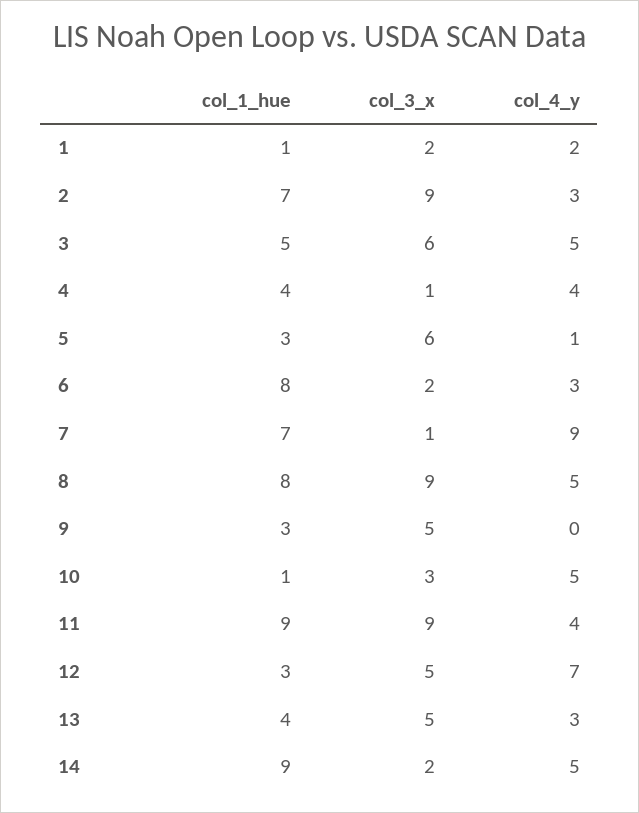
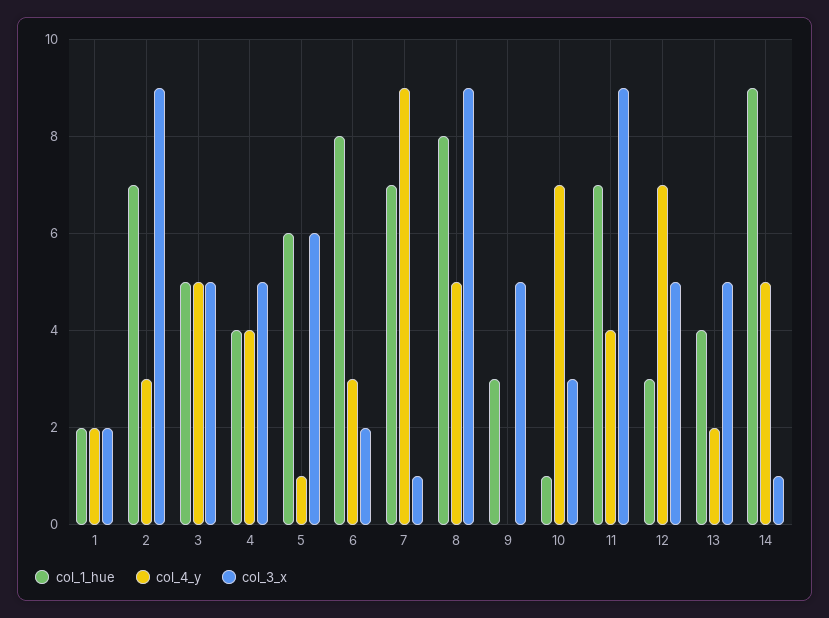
col_1_hue, 1: 1 -> 2
col_3_x, 3: 6 -> 5
col_3_x, 4: 1 -> 5
col_1_hue, 5: 3 -> 6
col_4_y, 10: 5 -> 7
col_1_hue, 11: 9 -> 7
col_4_y, 13: 3 -> 2
col_3_x, 14: 2 -> 1

